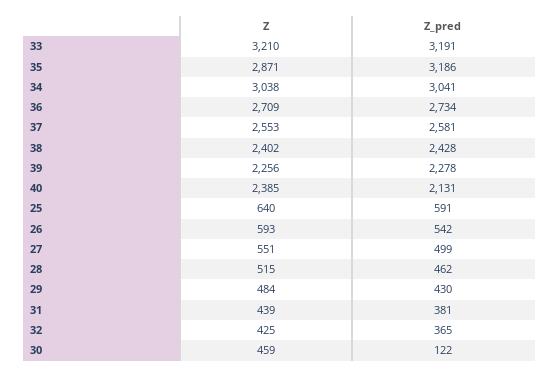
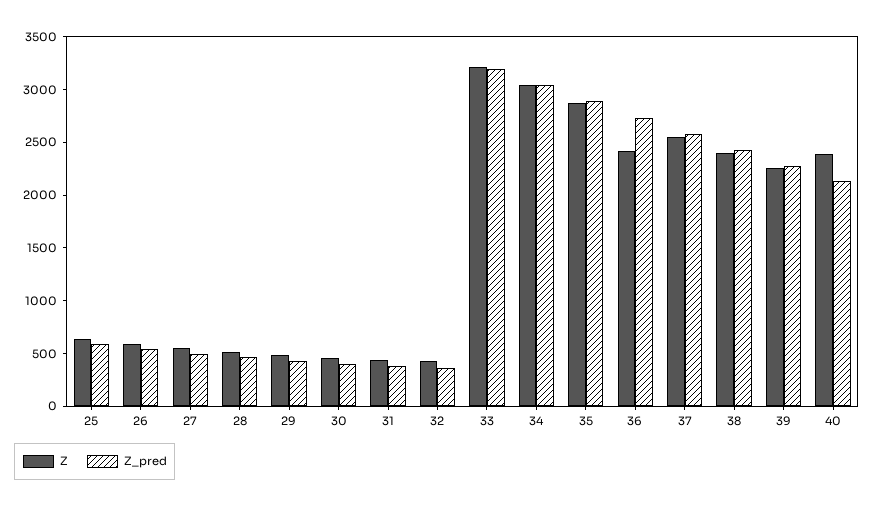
Z_pred, 35: 3186 -> 2900
Z, 36: 2709 -> 2400
Z_pred, 30: 122 -> 400

